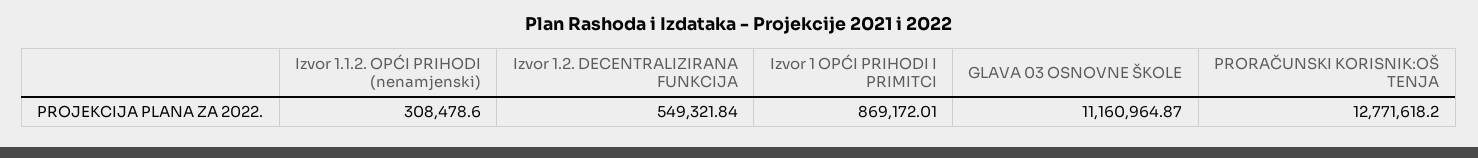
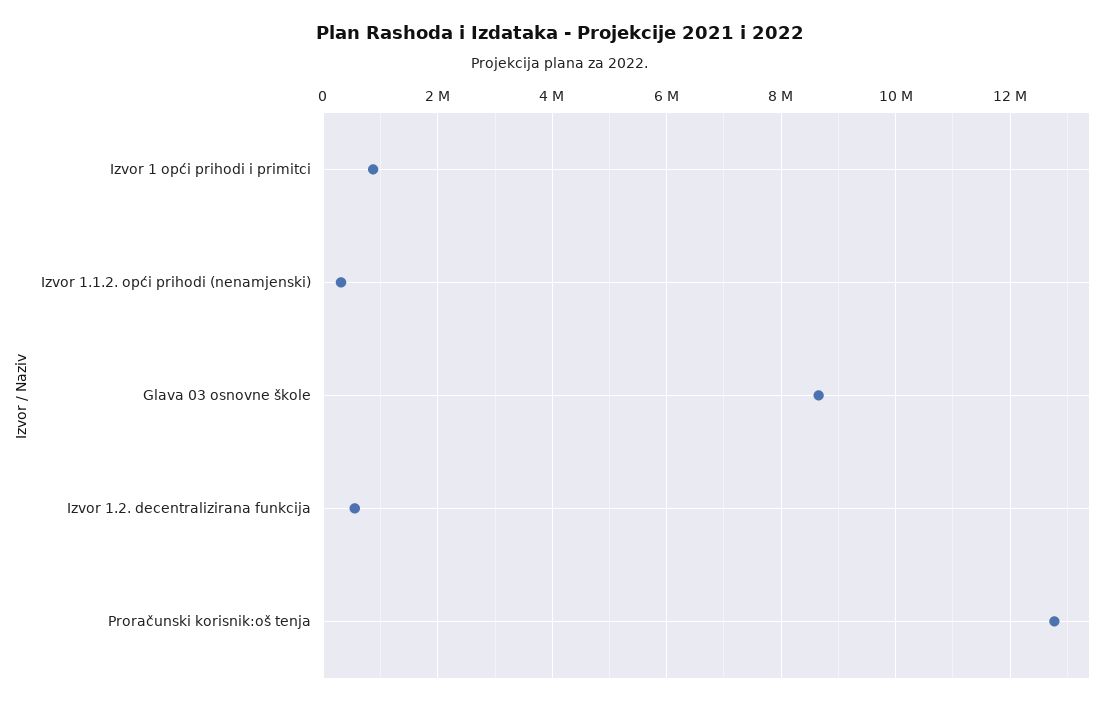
GLAVA 03 OSNOVNE ŠKOLE: 11160964.87 -> 8600000

